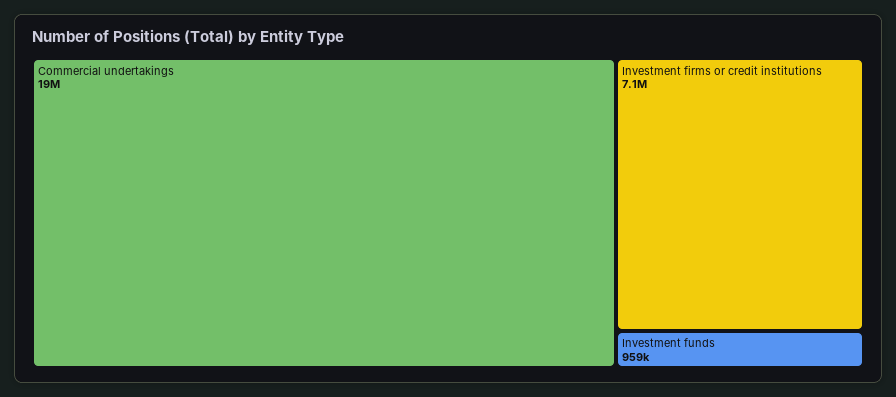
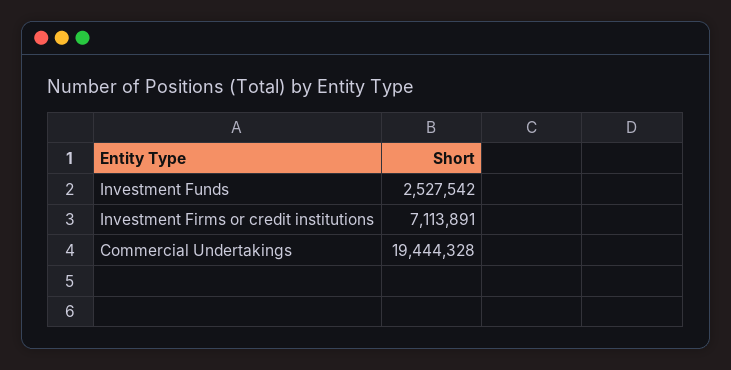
Investment funds: 959000 -> 2527542

